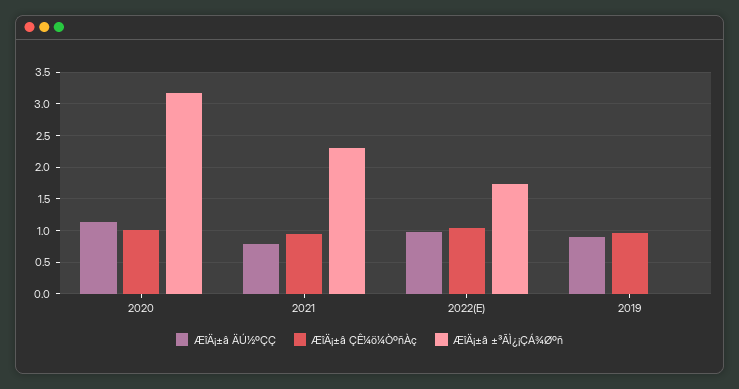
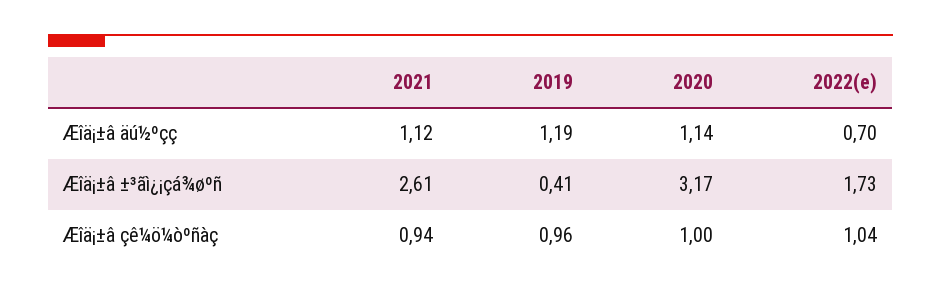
ÆîÄ¡±â ÄÚ½ºÇÇ, 2021: 0.8 -> 1.12
ÆîÄ¡±â ±³ÃÌ¿¡ÇÁ¾Øºñ, 2021: 2.3 -> 2.61
ÆîÄ¡±â ÄÚ½ºÇÇ, 2022(E): 1 -> 0.7
ÆîÄ¡±â ÄÚ½ºÇÇ, 2019: 0.9 -> 1.19
ÆîÄ¡±â ±³ÃÌ¿¡ÇÁ¾Øºñ, 2019: 0 -> 0.41

